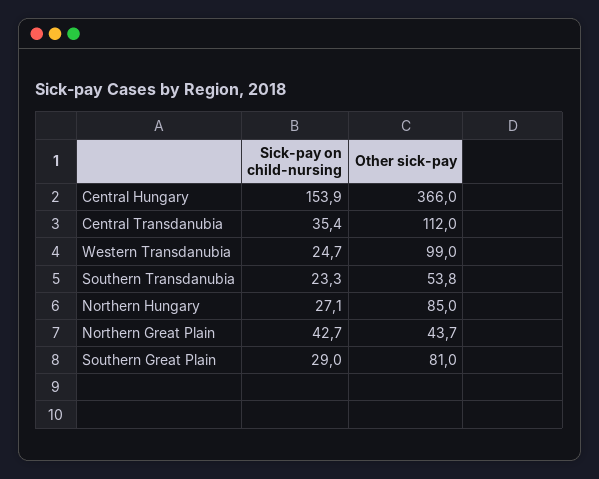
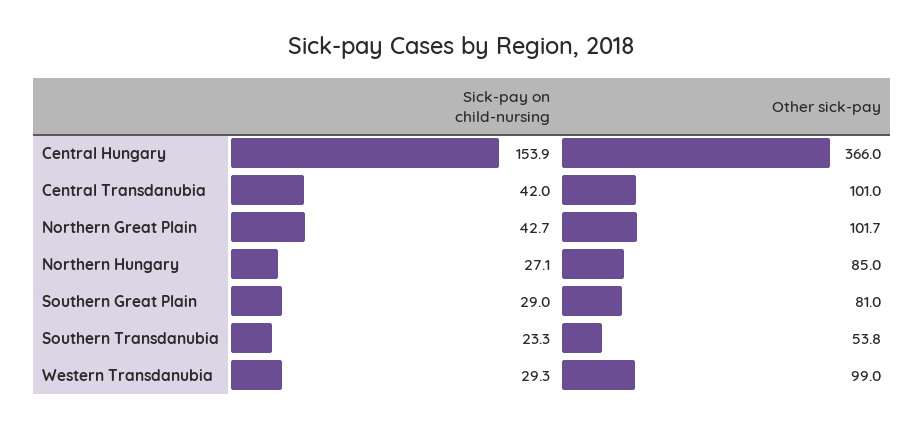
Sick-pay on child-nursing, Central Transdanubia: 35.4 -> 42
Other sick-pay, Central Transdanubia: 112 -> 101
Sick-pay on child-nursing, Western Transdanubia: 24.7 -> 29.3
Other sick-pay, Northern Great Plain: 43.7 -> 101.7

